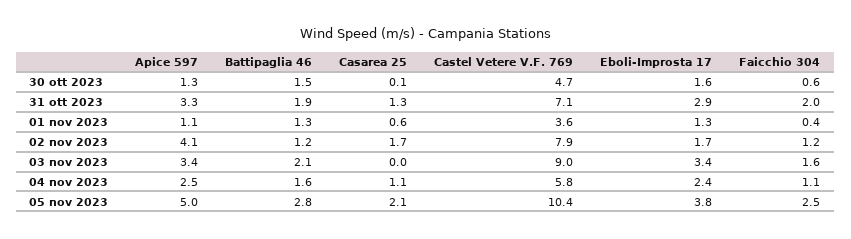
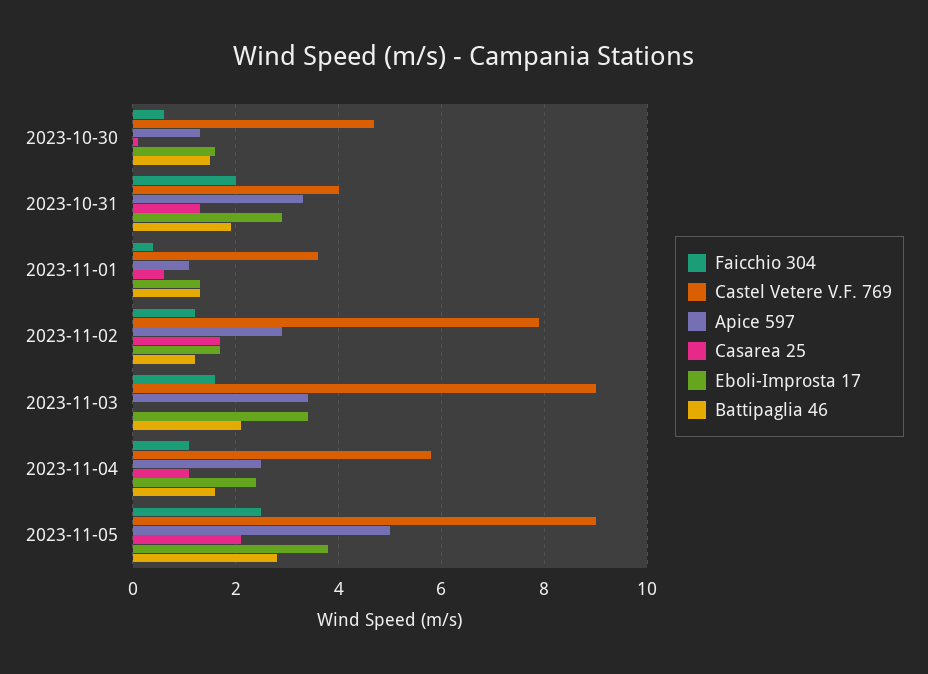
Castel Vetere V.F. 769, 31 ott 2023: 7.1 -> 4
Apice 597, 02 nov 2023: 4.1 -> 3
Castel Vetere V.F. 769, 05 nov 2023: 10.4 -> 9

